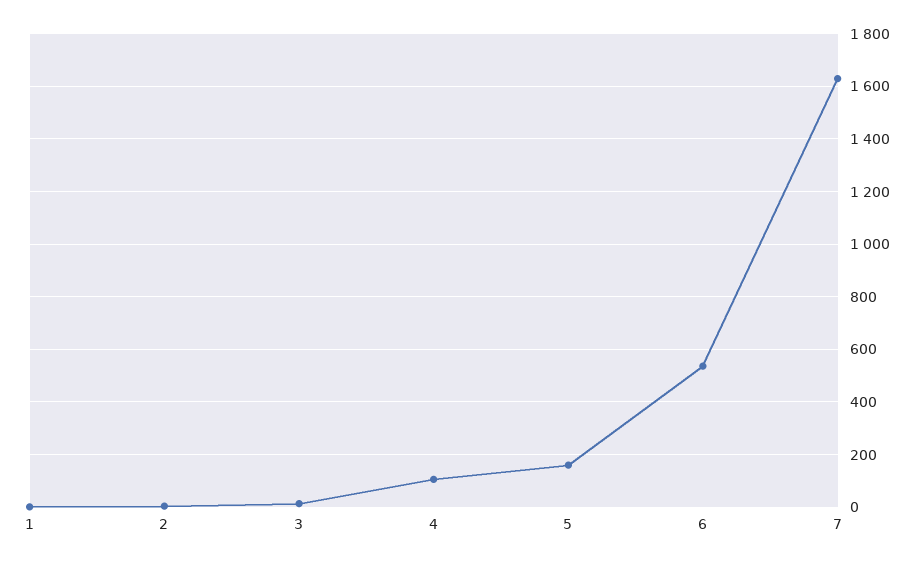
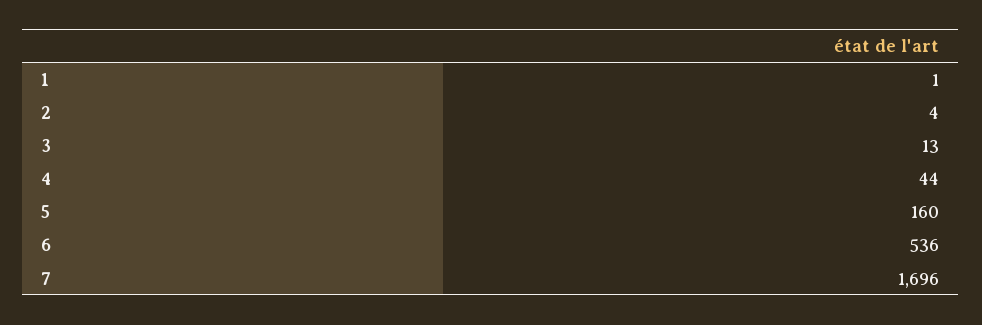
4: 100 -> 44
7: 1625 -> 1696

